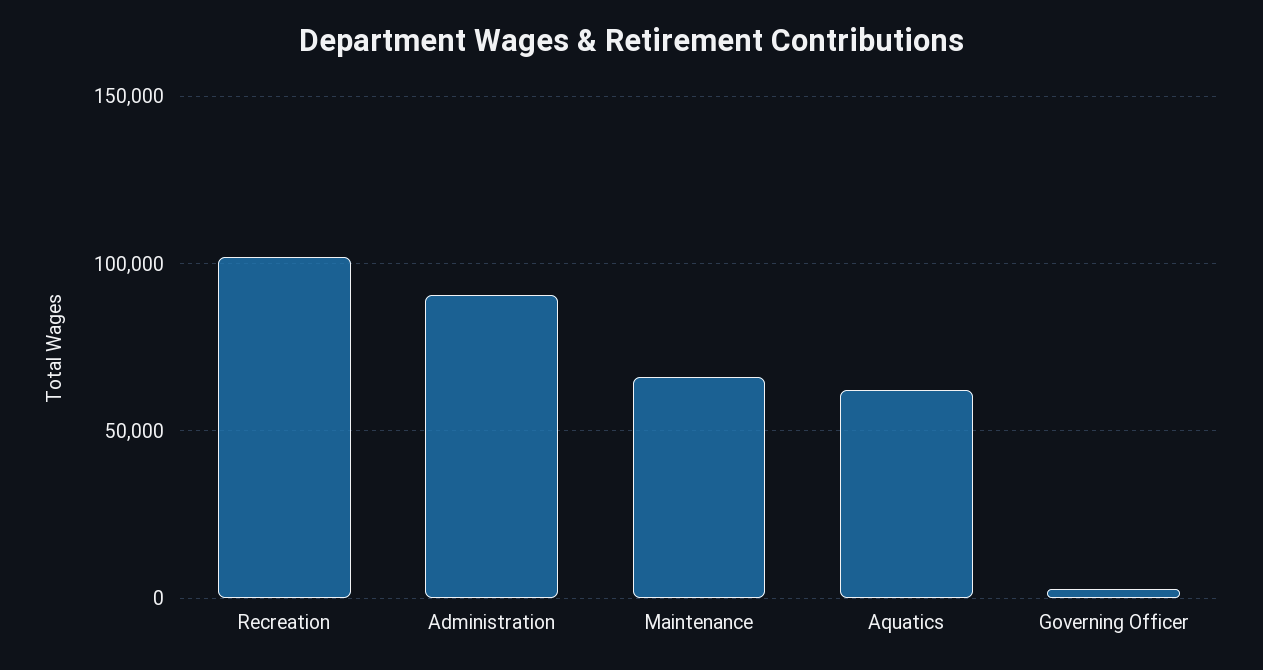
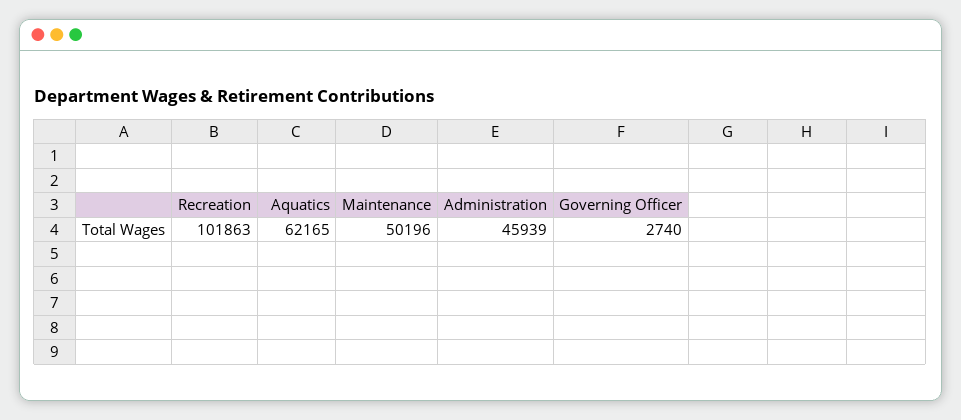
Administration: 90000 -> 45939
Maintenance: 65000 -> 50196

